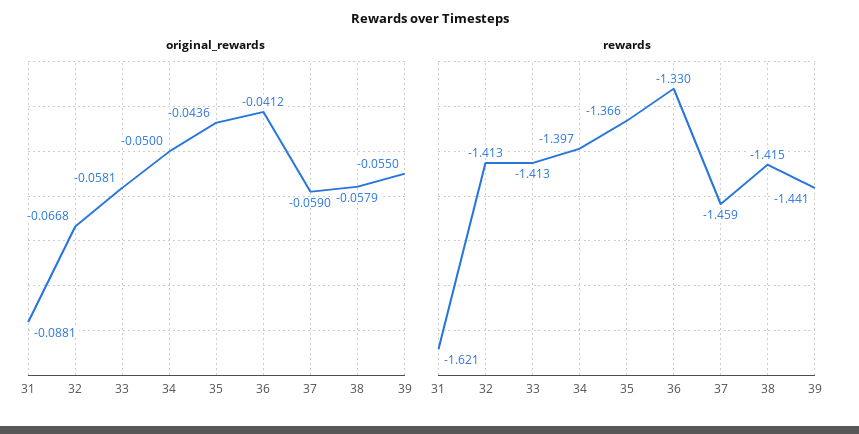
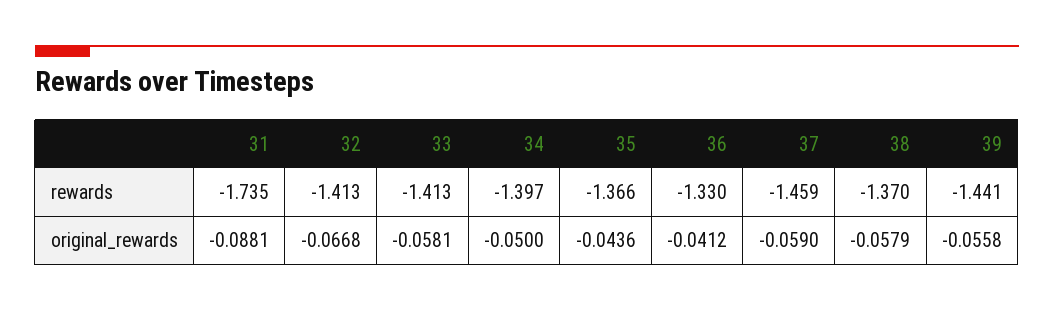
original_rewards, 39: -0.055 -> -0.0558
rewards, 31: -1.621 -> -1.735
rewards, 38: -1.415 -> -1.37

